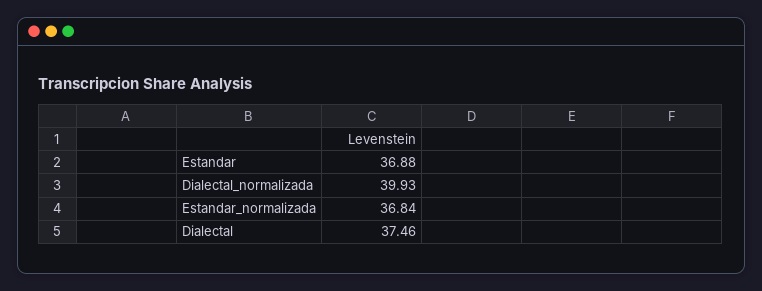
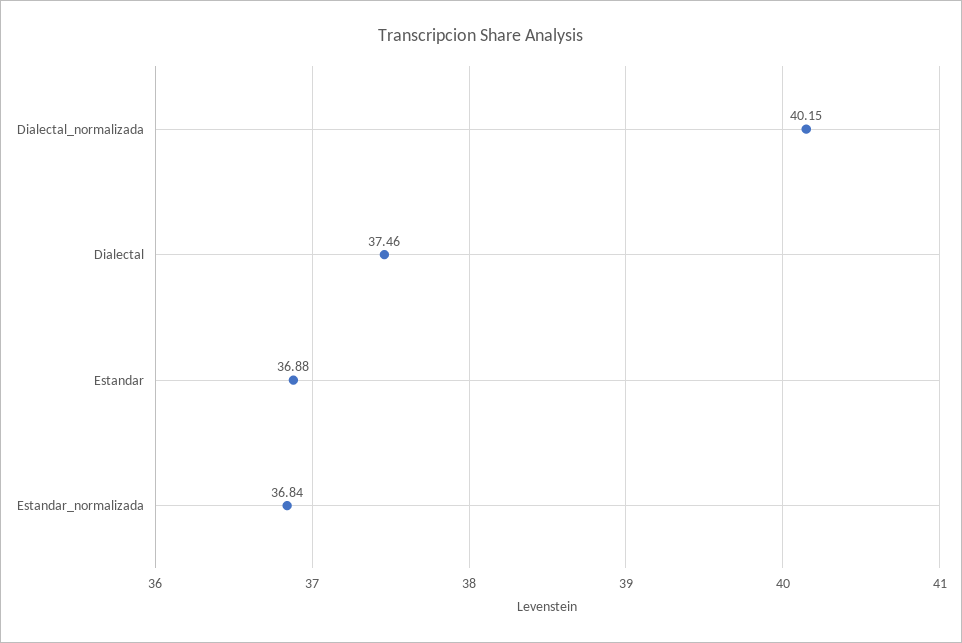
Dialectal_normalizada: 39.93 -> 40.15

